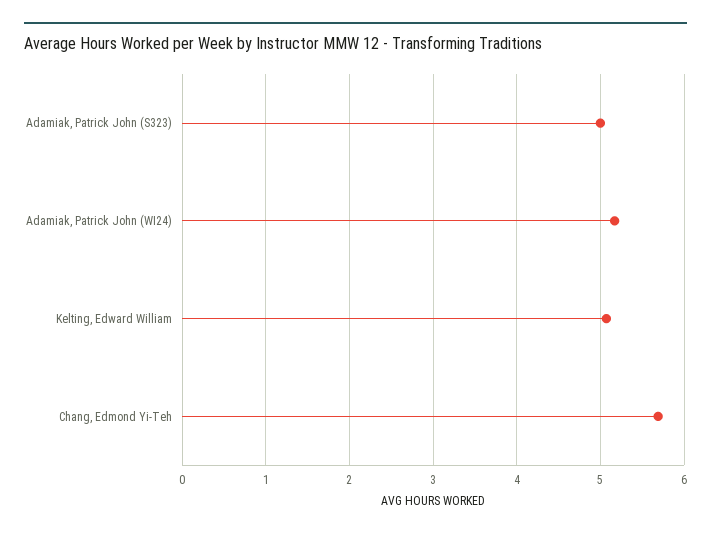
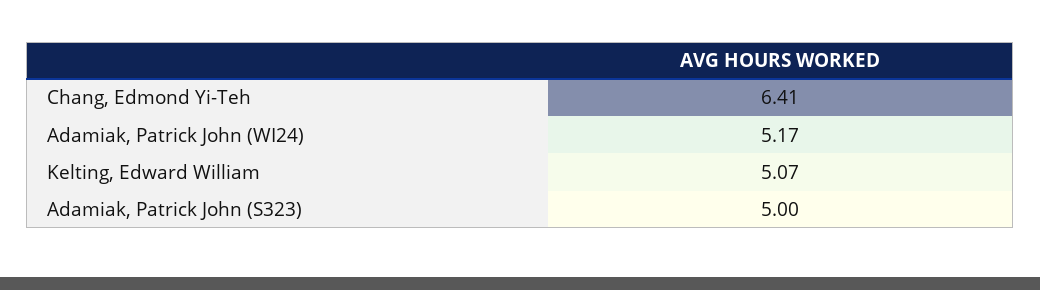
Chang, Edmond Yi-Teh: 5.7 -> 6.41

